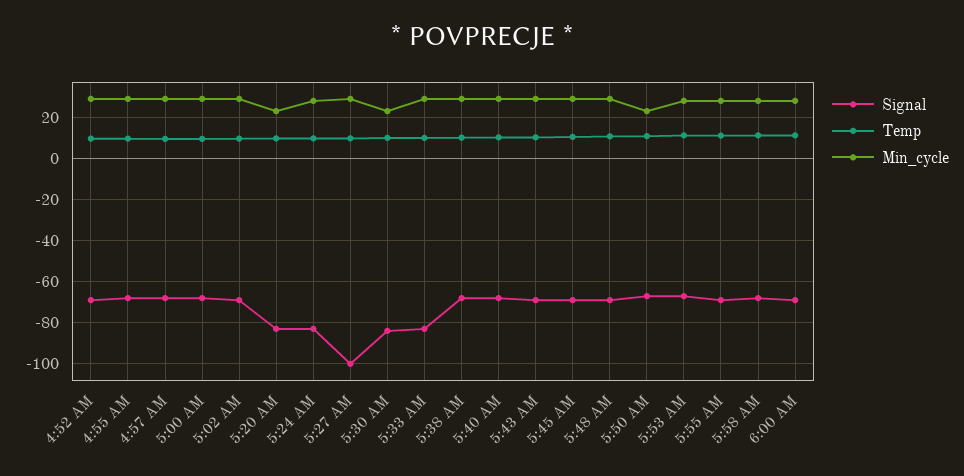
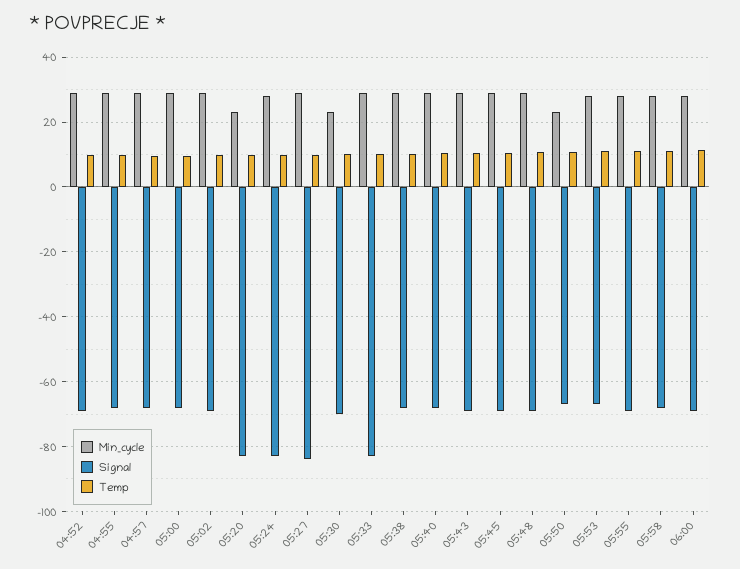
Signal, 5:27 AM: -100 -> -84
Signal, 5:30 AM: -85 -> -70

